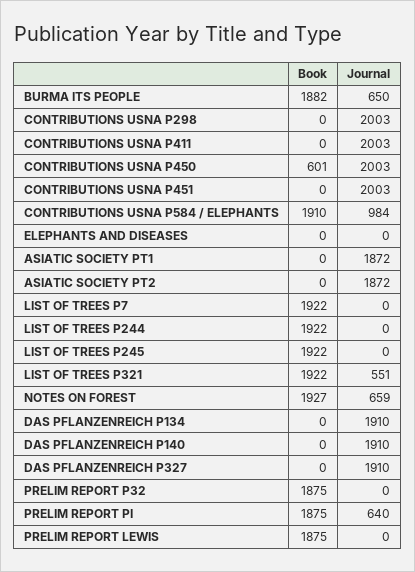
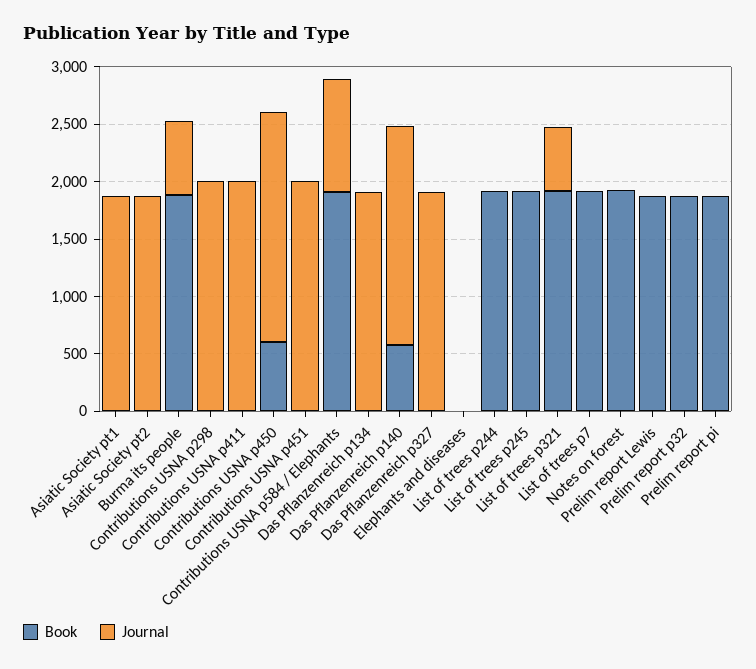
Journal, NOTES ON FOREST: 659 -> 0
Book, DAS PFLANZENREICH P140: 0 -> 600
Journal, PRELIM REPORT PI: 640 -> 0

